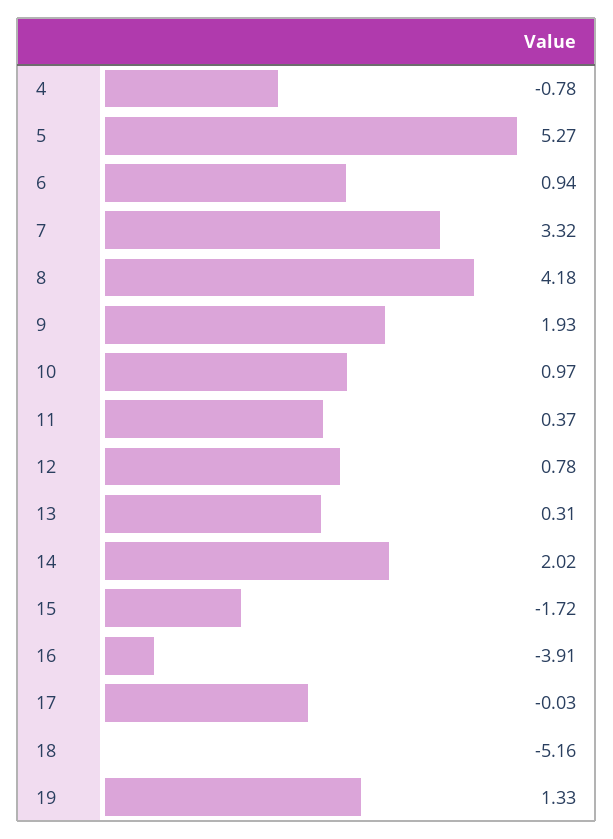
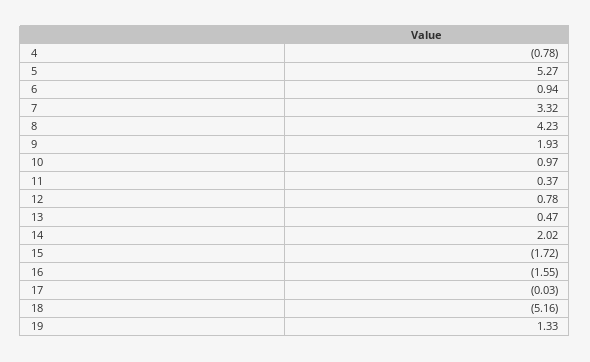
8: 4.18 -> 4.23
13: 0.31 -> 0.47
16: -3.91 -> -1.55

